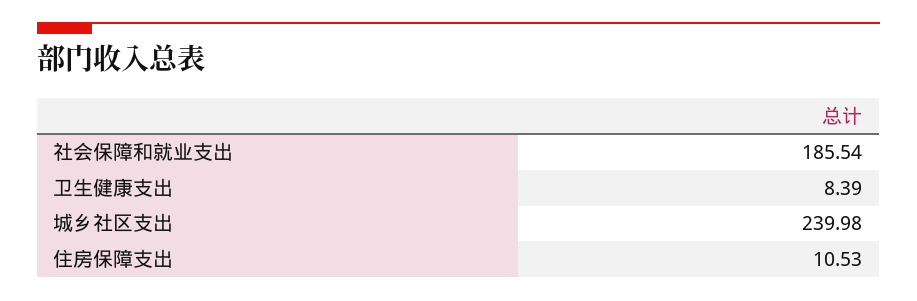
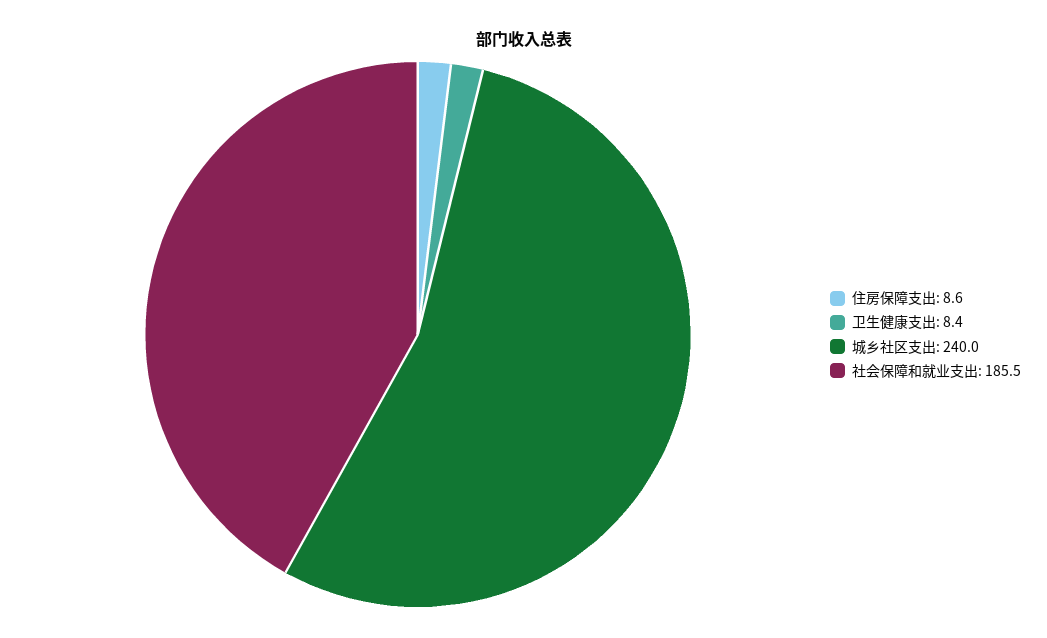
住房保障支出: 10.53 -> 8.6

